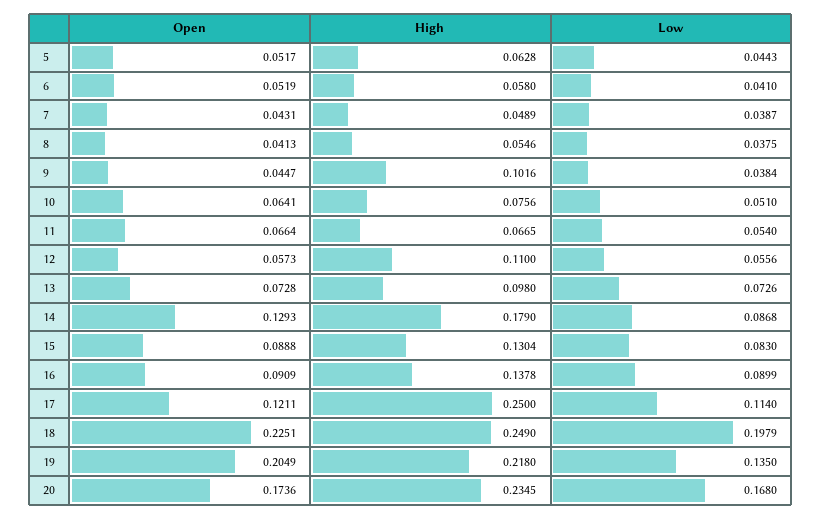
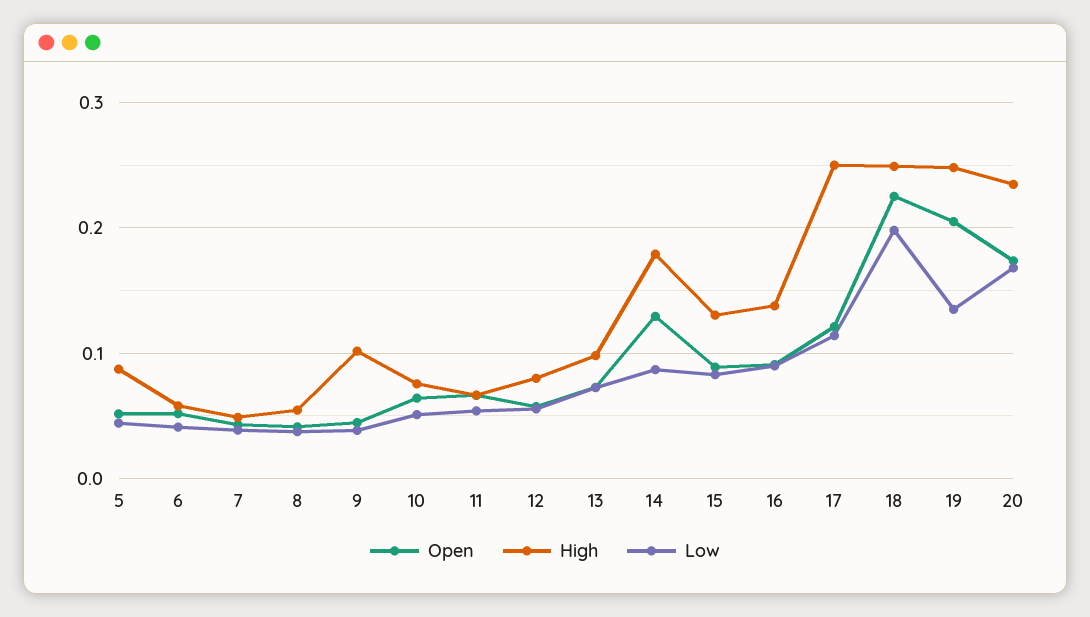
High, 5: 0.0628 -> 0.09
High, 12: 0.11 -> 0.08
High, 19: 0.218 -> 0.25

